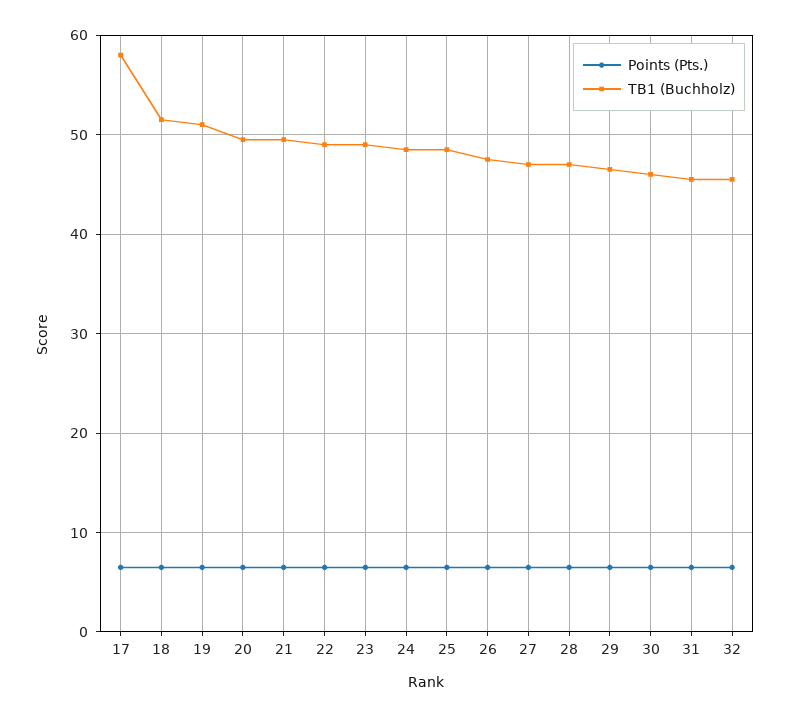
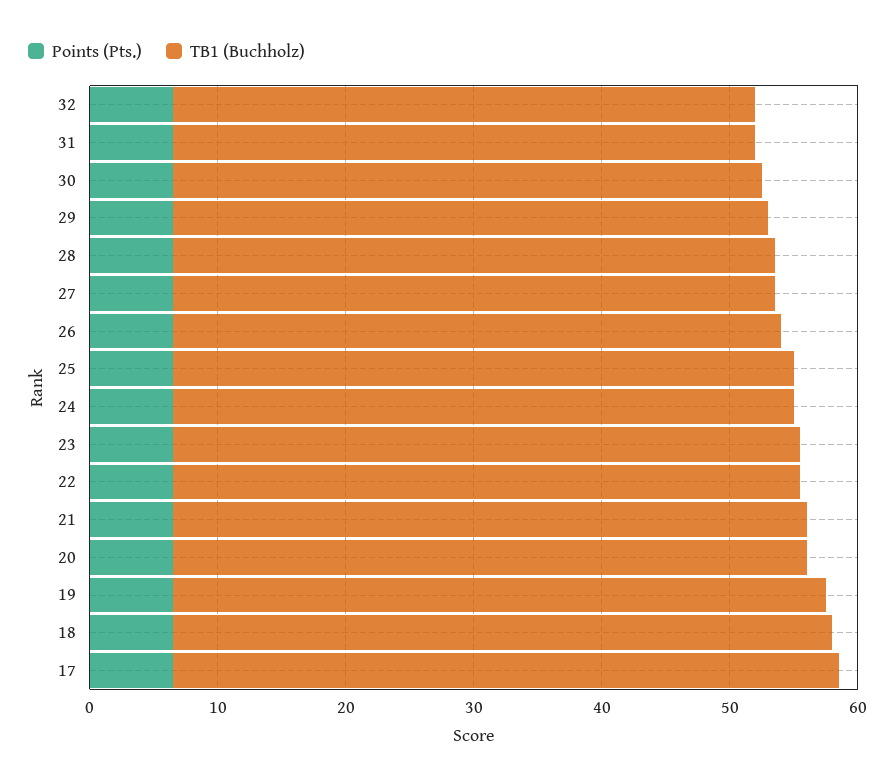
TB1 (Buchholz), 17: 58 -> 52

